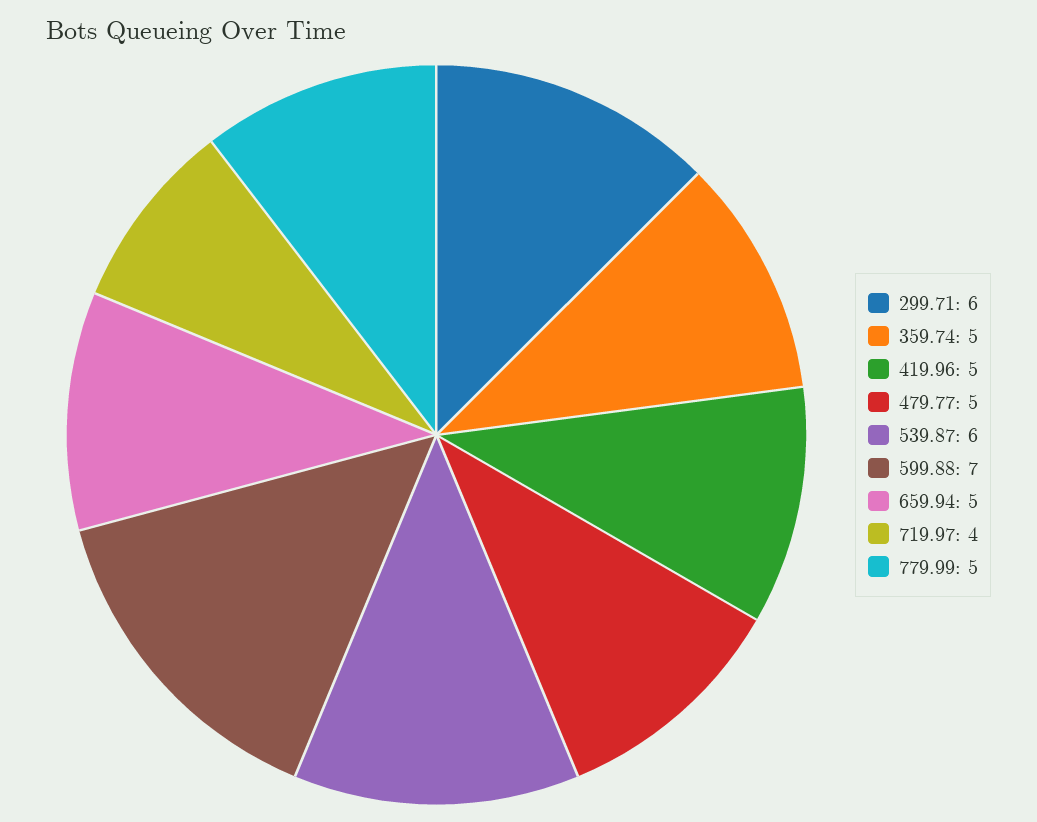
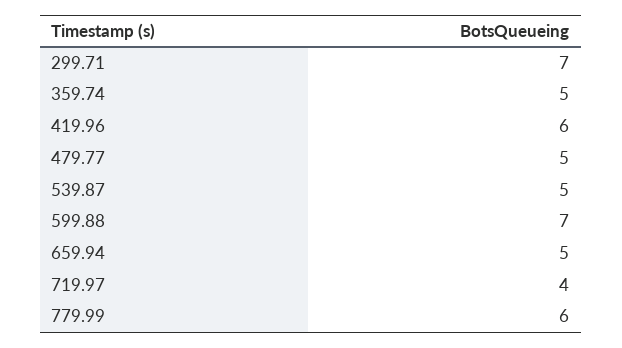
299.71: 6 -> 7
419.96: 5 -> 6
539.87: 6 -> 5
779.99: 5 -> 6

